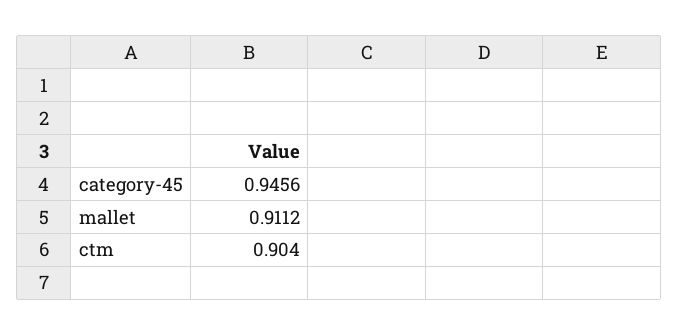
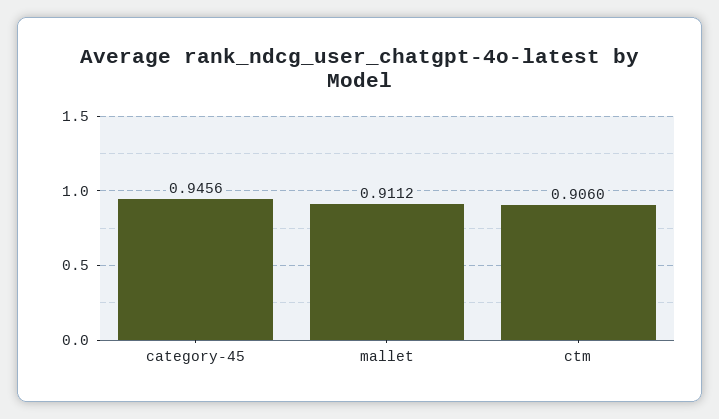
ctm: 0.904 -> 0.906

